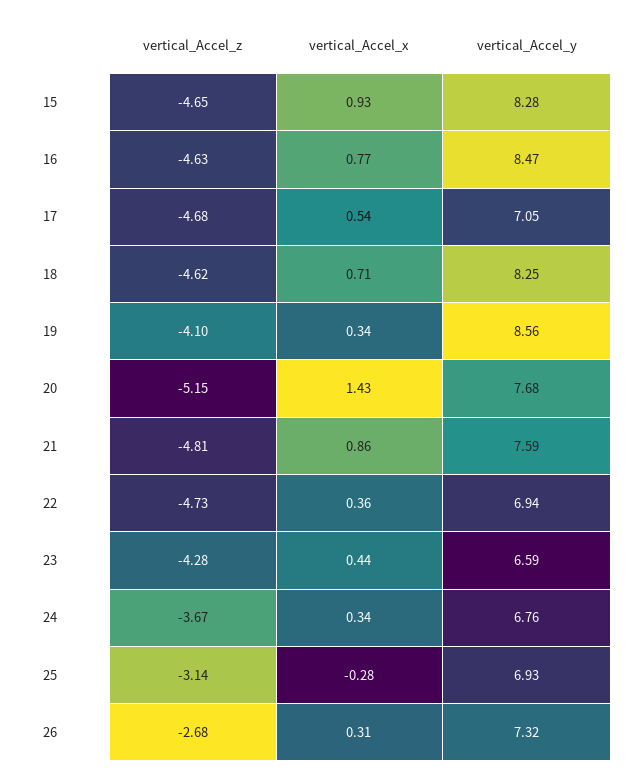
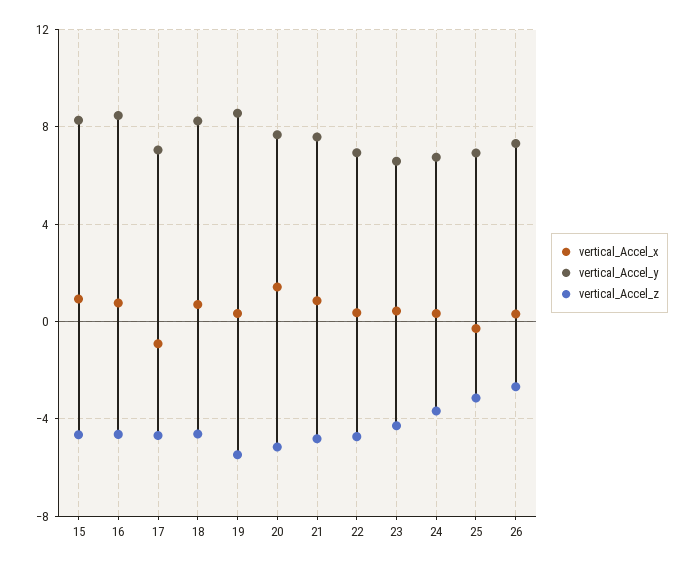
vertical_Accel_x, 17: 0.54 -> -1
vertical_Accel_z, 19: -4.1 -> -5.5

